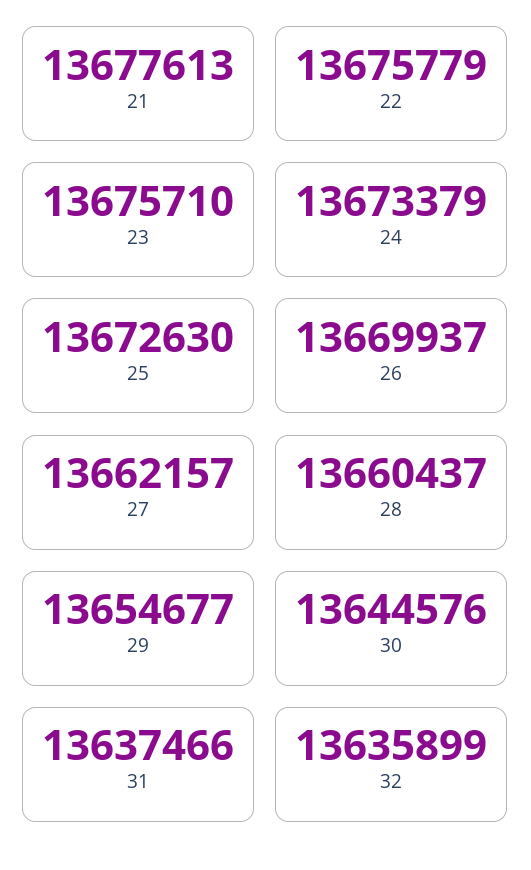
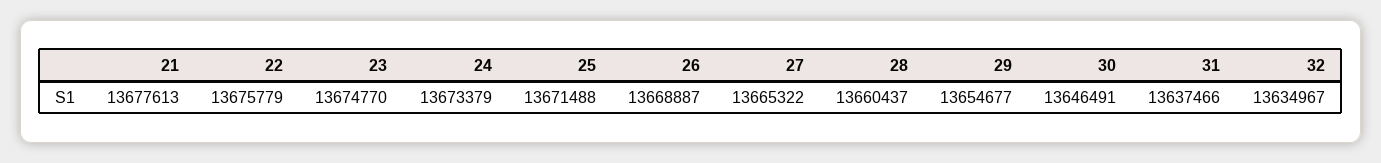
23: 13675710 -> 13674770
25: 13672630 -> 13671488
26: 13669937 -> 13668887
27: 13662157 -> 13665322
30: 13644576 -> 13646491
32: 13635899 -> 13634967

